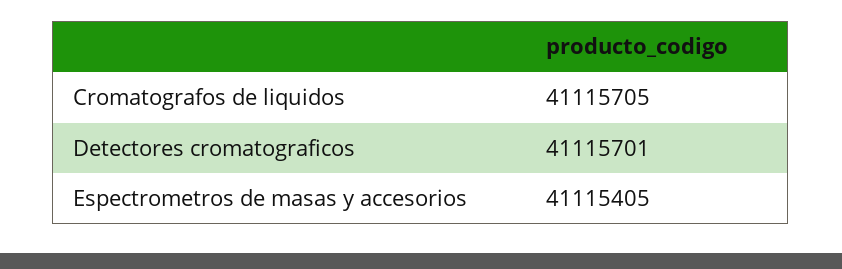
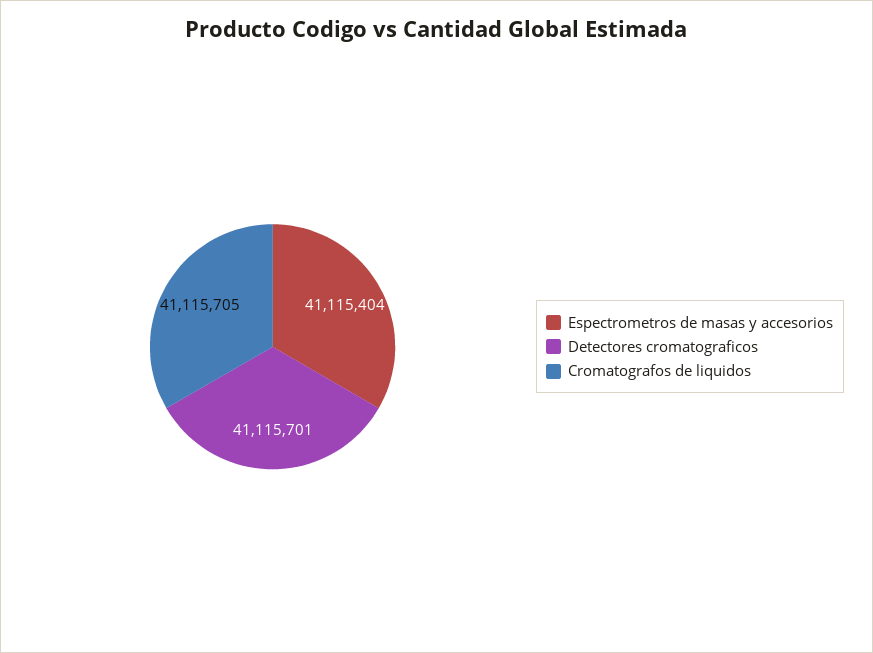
Espectrometros de masas y accesorios: 41115405 -> 41115404

